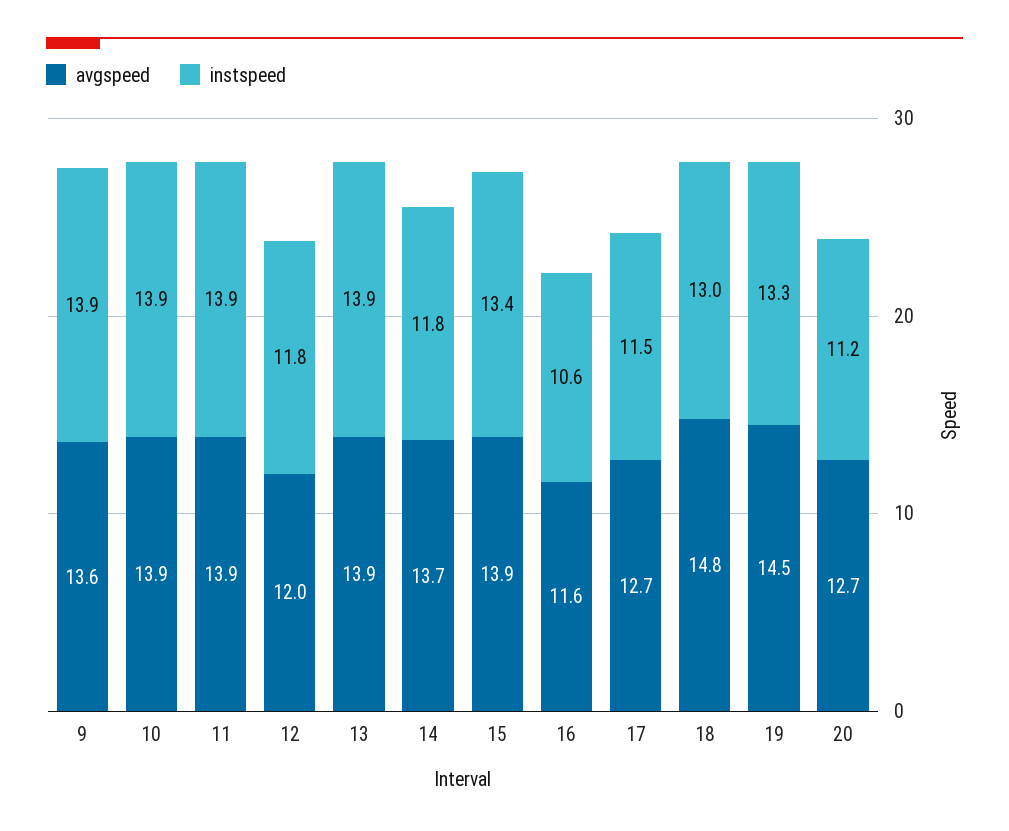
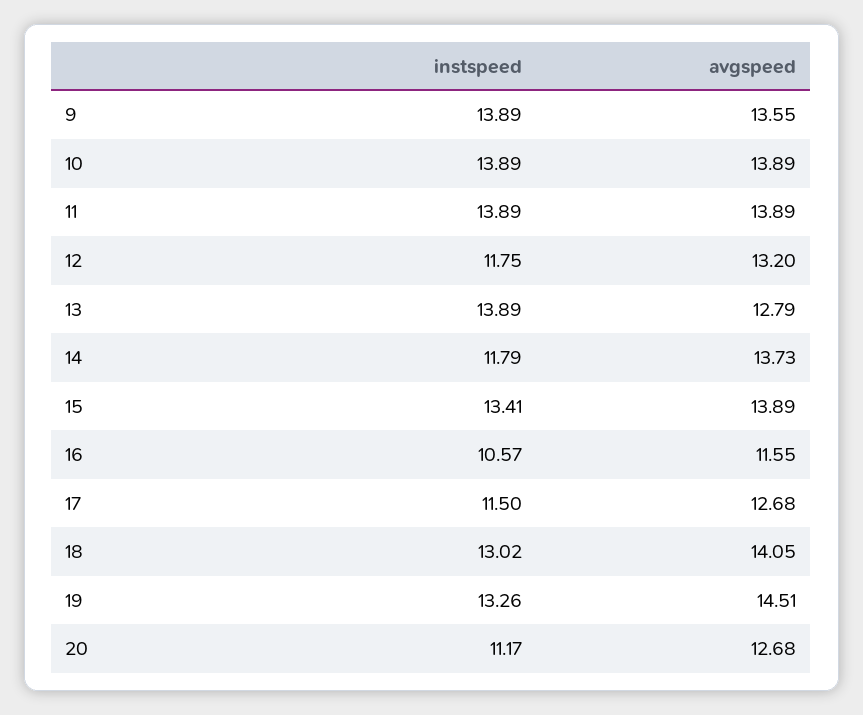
avgspeed, 12: 12 -> 13.2
avgspeed, 13: 13.9 -> 12.79
avgspeed, 18: 14.8 -> 14.05

